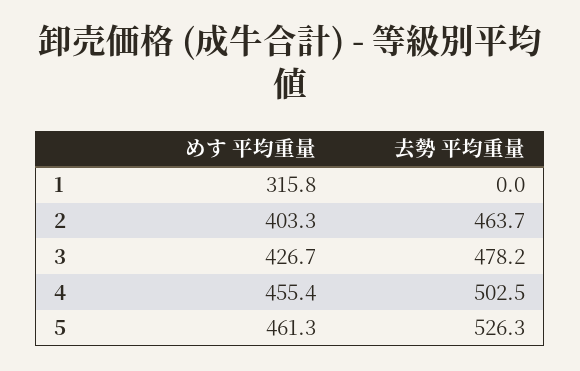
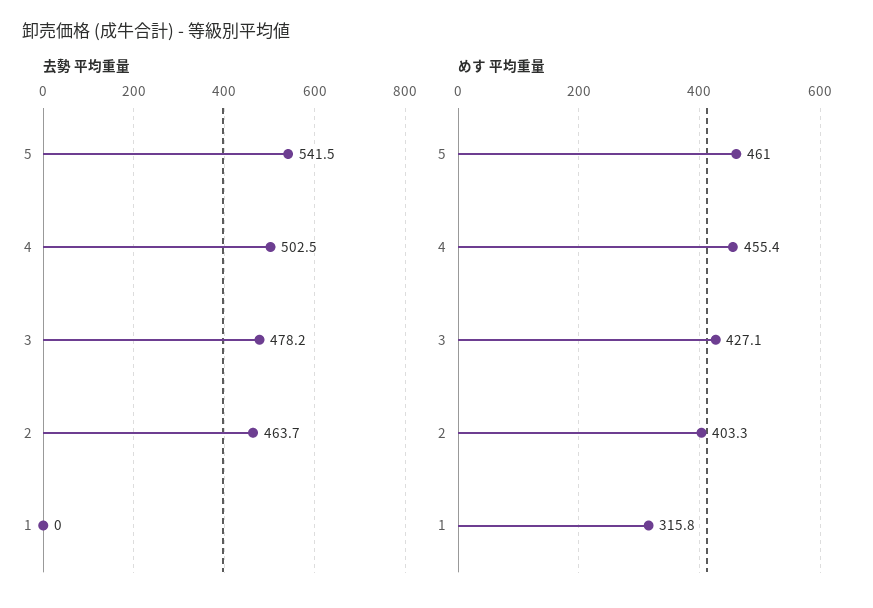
めす 平均重量, 3: 426.7 -> 427.1
めす 平均重量, 5: 461.3 -> 461
去勢 平均重量, 5: 526.3 -> 541.5

